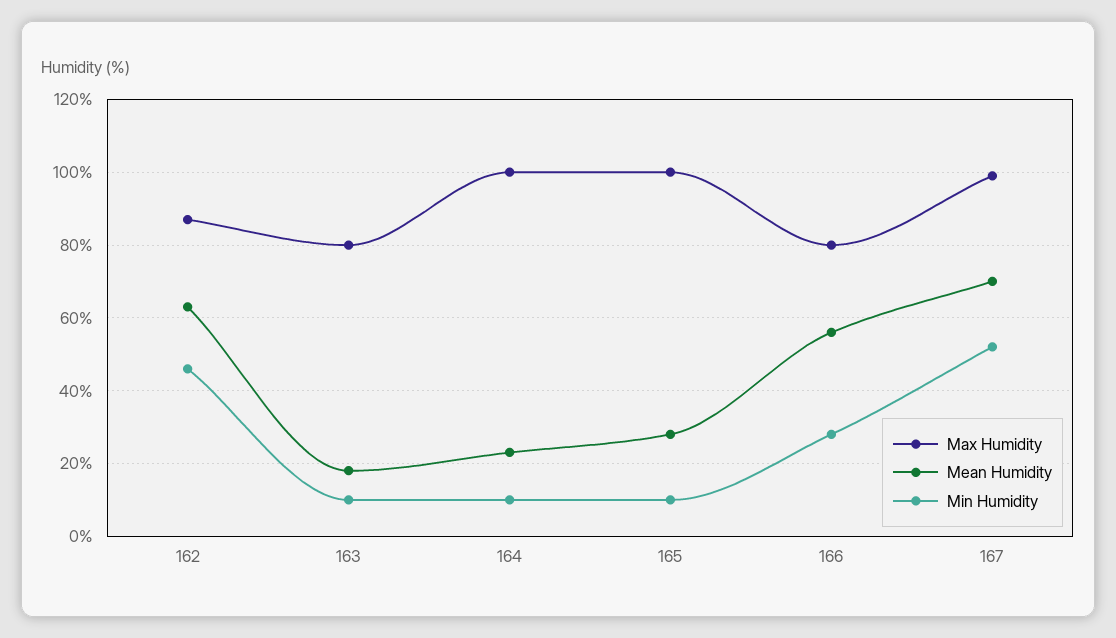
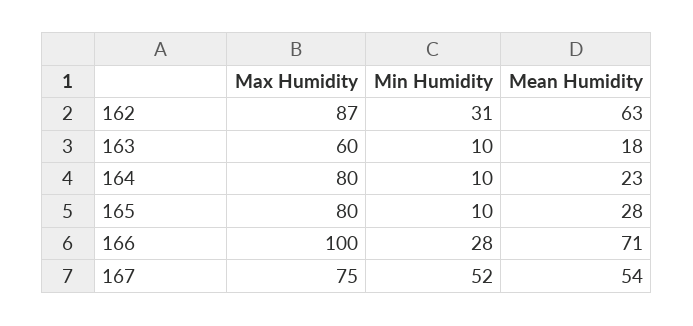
Min Humidity, 162: 45 -> 31
Max Humidity, 163: 80 -> 60
Max Humidity, 164: 100 -> 80
Max Humidity, 165: 100 -> 80
Max Humidity, 166: 80 -> 100
Mean Humidity, 166: 55 -> 71
Max Humidity, 167: 100 -> 75
Mean Humidity, 167: 70 -> 54

